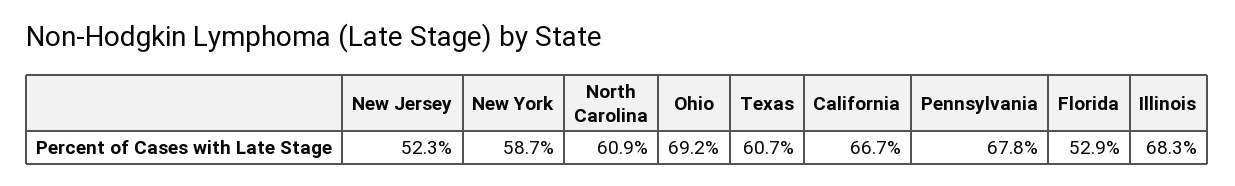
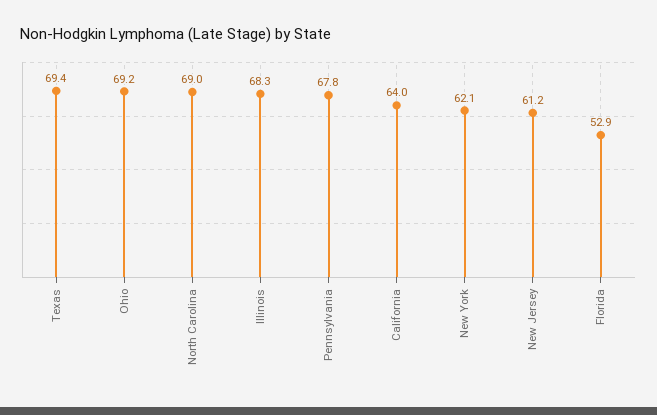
New Jersey: 52.3 -> 61.2
New York: 58.7 -> 62.1
North Carolina: 60.9 -> 69
Texas: 60.7 -> 69.4
California: 66.7 -> 64

